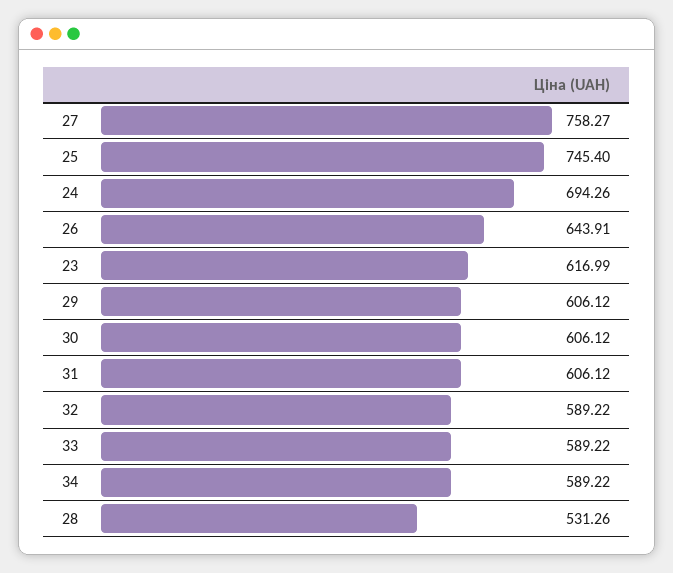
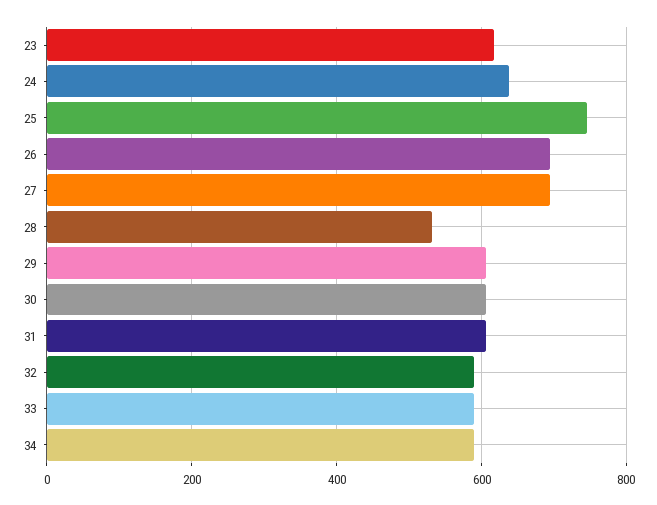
27: 758.27 -> 700
24: 694.26 -> 640
26: 643.91 -> 700

